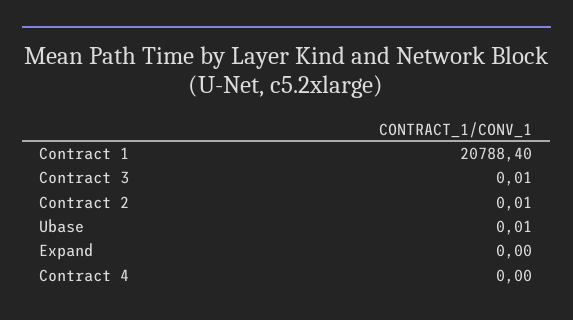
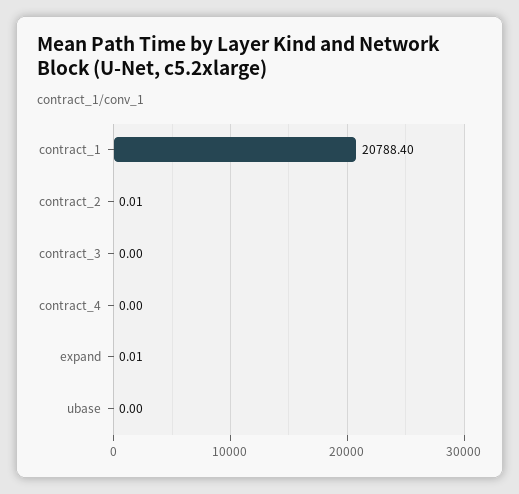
Contract 3: 0.01 -> 0
Ubase: 0.01 -> 0
Expand: 0 -> 0.01

